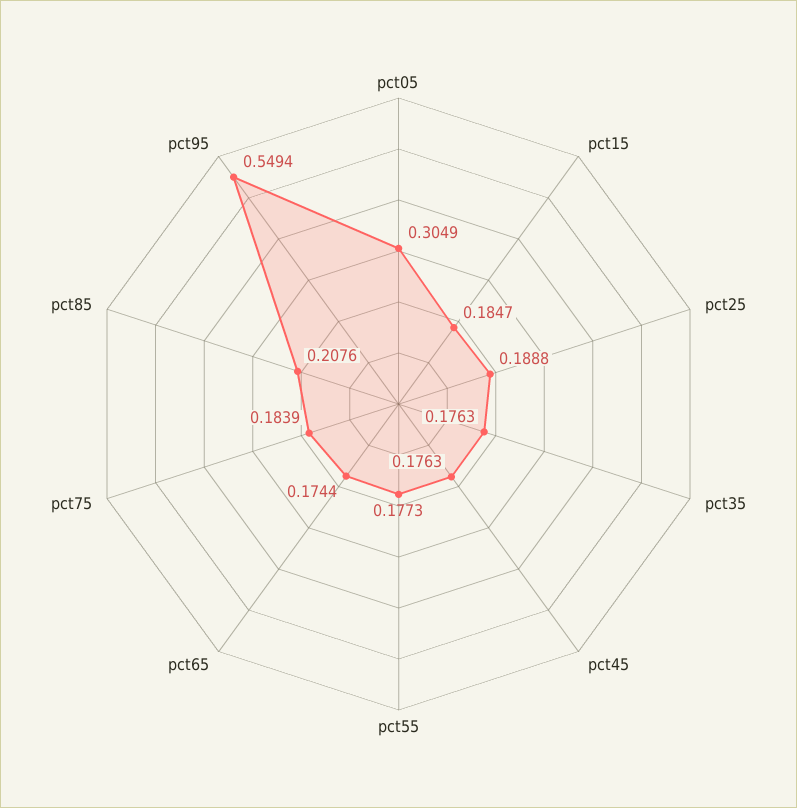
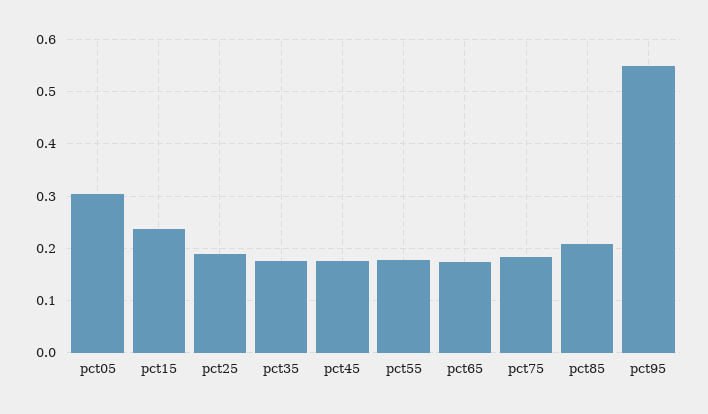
pct15: 0.1847 -> 0.24

